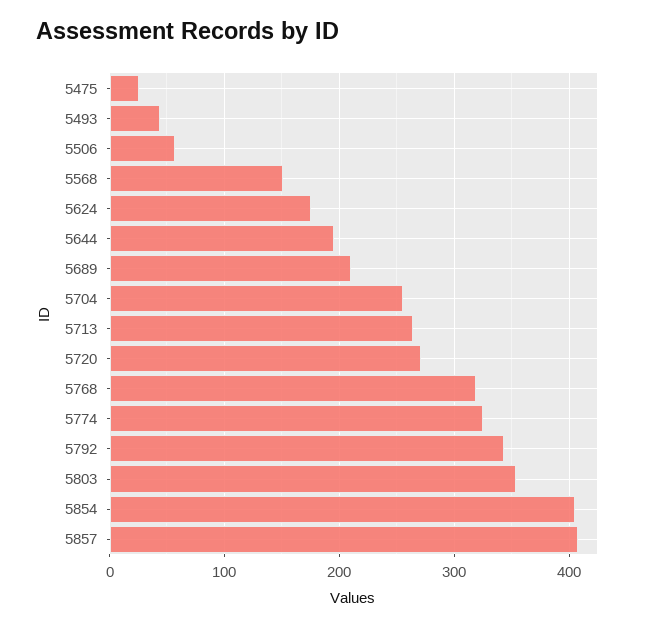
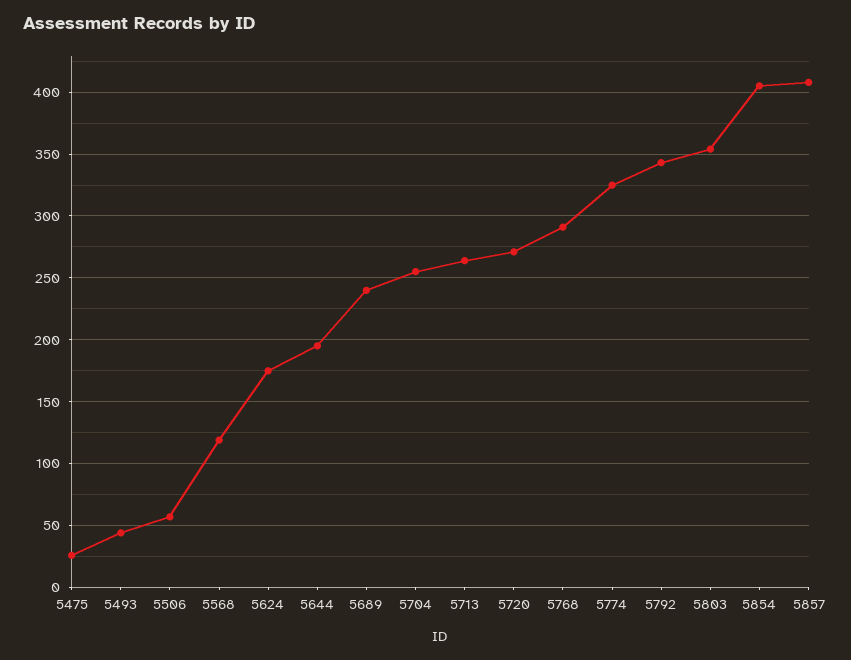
5568: 150 -> 120
5689: 210 -> 240
5768: 320 -> 290

